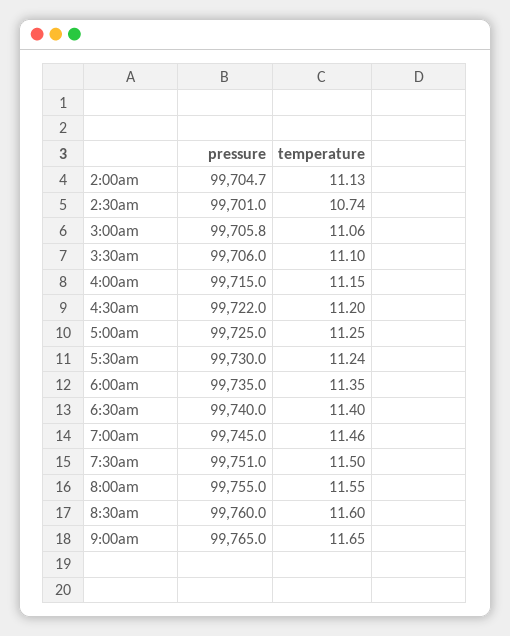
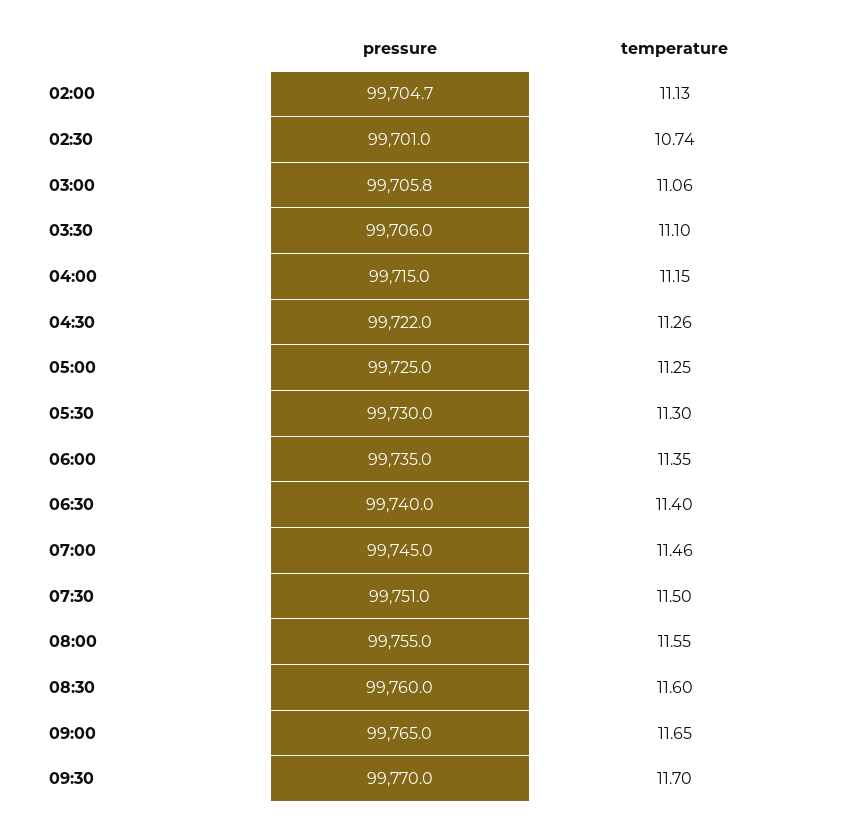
temperature, 4:30am: 11.2 -> 11.26
temperature, 5:30am: 11.24 -> 11.3
pressure, 09:30: none -> 99770
temperature, 09:30: none -> 11.7

